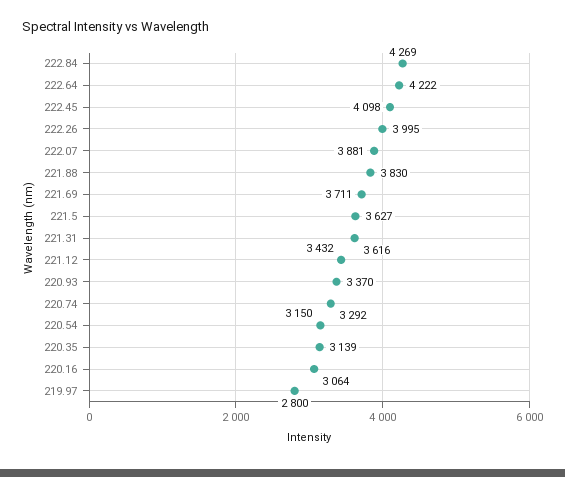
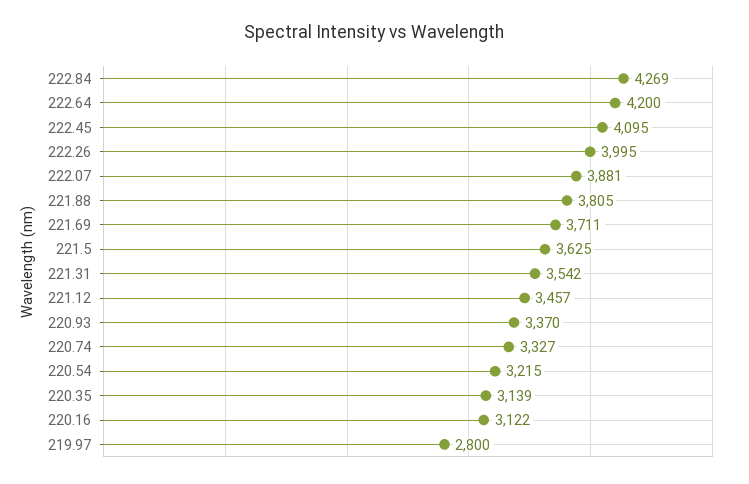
222.64: 4222 -> 4200
222.45: 4098 -> 4095
221.88: 3830 -> 3805
221.5: 3627 -> 3625
221.31: 3616 -> 3542
221.12: 3432 -> 3457
220.74: 3292 -> 3327
220.54: 3150 -> 3215
220.16: 3064 -> 3122

